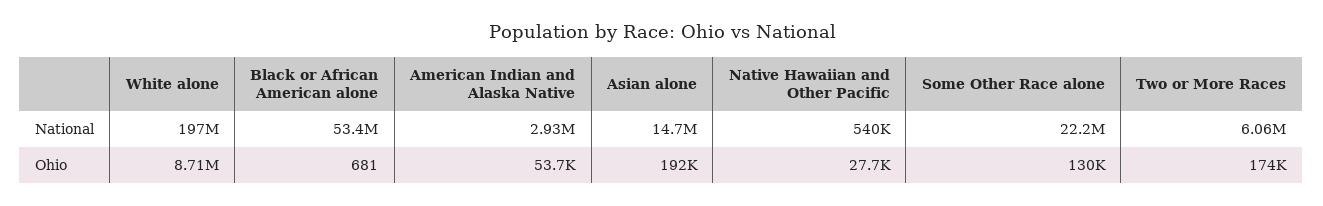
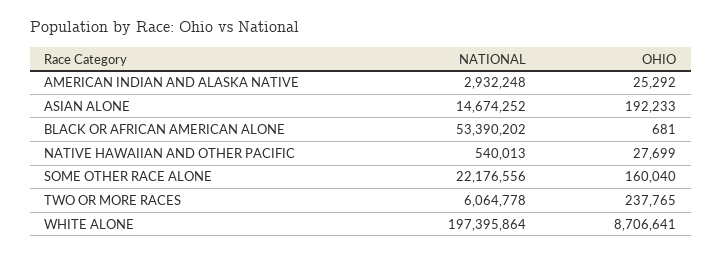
American Indian and Alaska Native, Ohio: 53700 -> 25292
Some Other Race alone, Ohio: 130000 -> 160040
Two or More Races, Ohio: 174000 -> 237765

